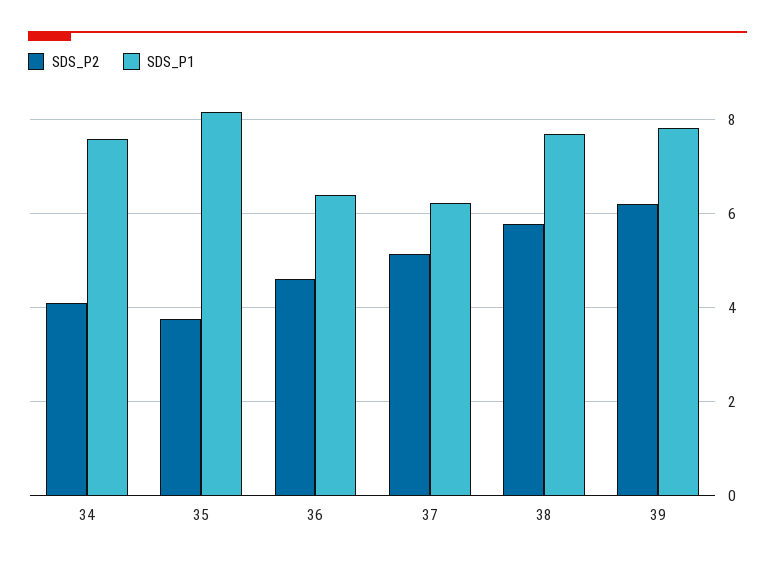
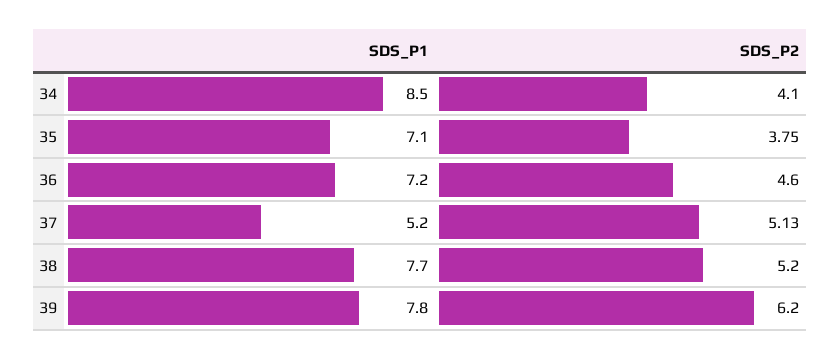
SDS_P1, 34: 7.6 -> 8.5
SDS_P1, 35: 8.2 -> 7.1
SDS_P1, 36: 6.4 -> 7.2
SDS_P1, 37: 6.2 -> 5.2
SDS_P2, 38: 5.8 -> 5.2

